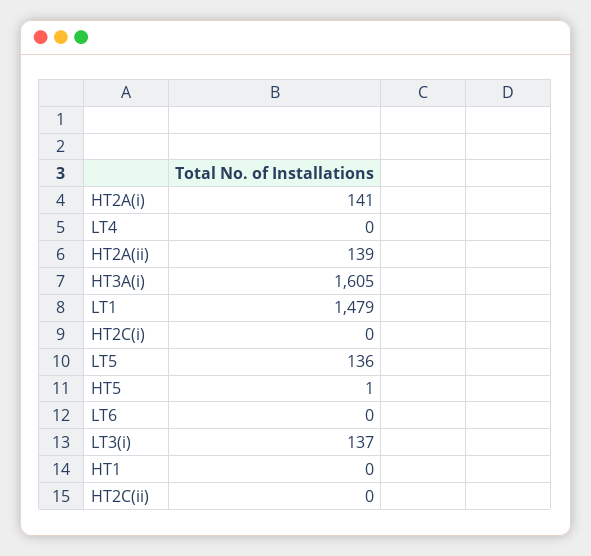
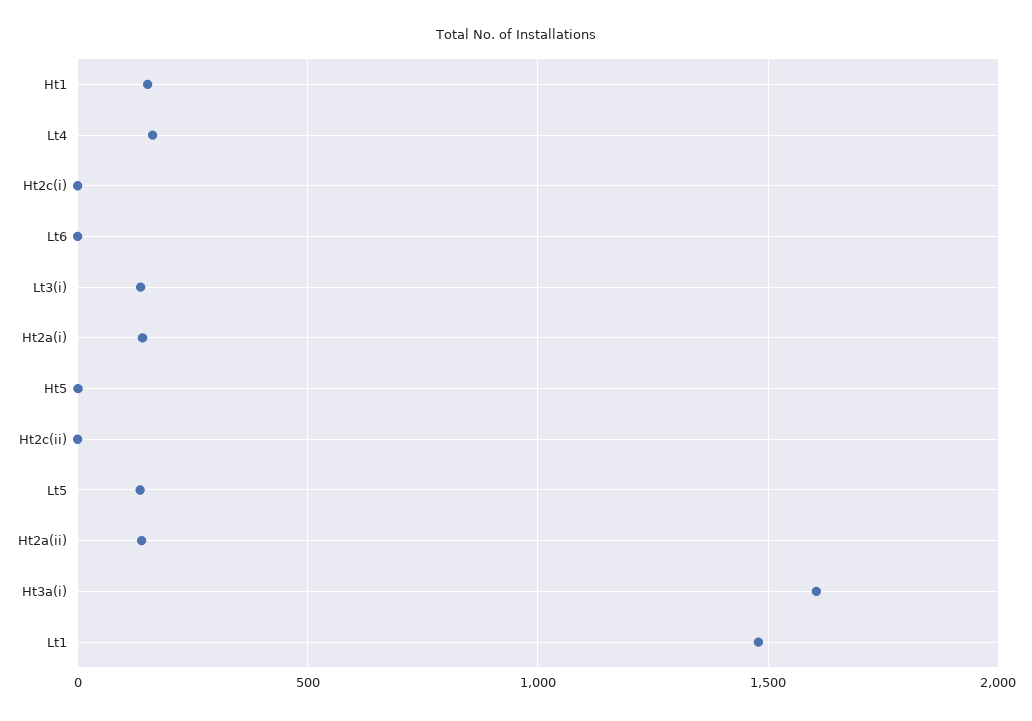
LT4: 0 -> 150
HT1: 0 -> 150

